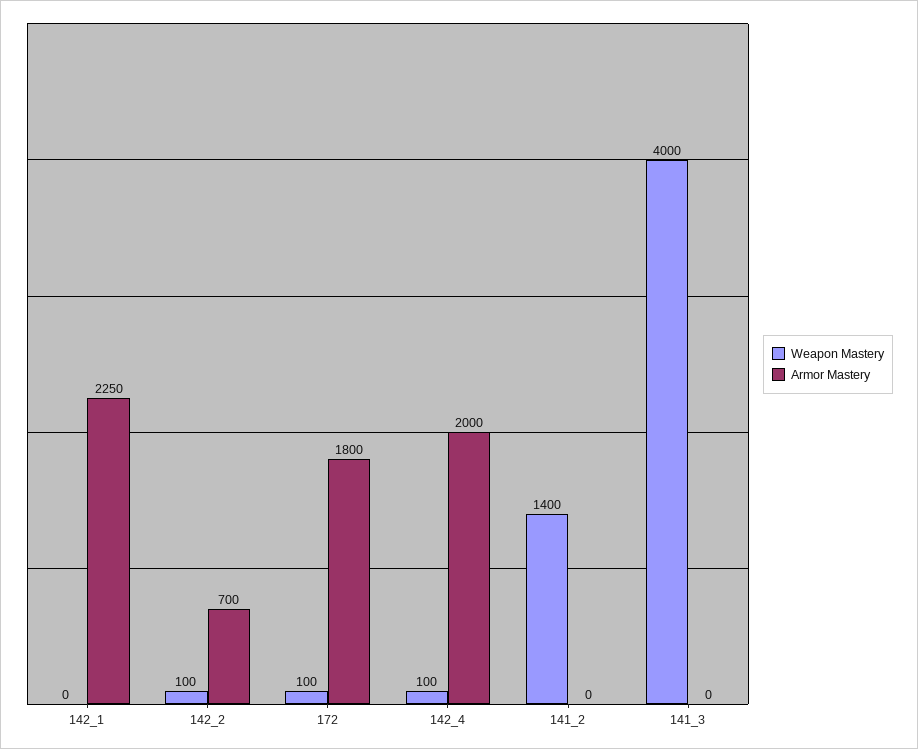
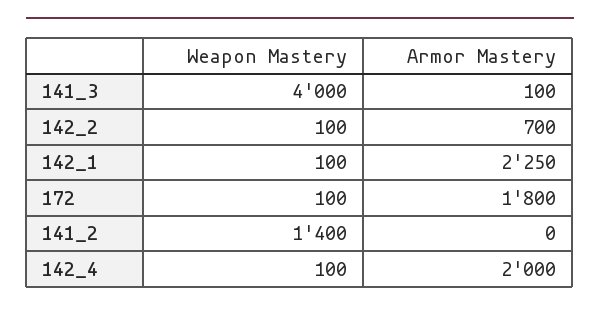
Weapon Mastery, 142_1: 0 -> 100
Armor Mastery, 141_3: 0 -> 100

